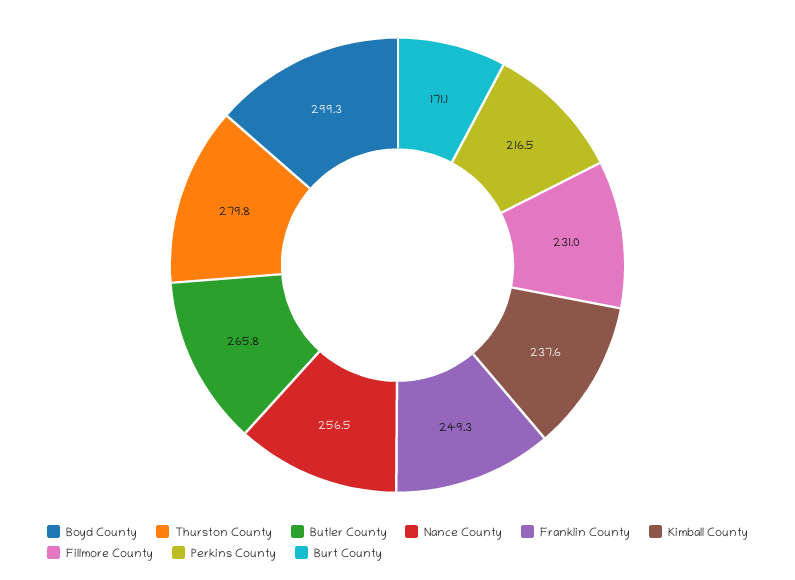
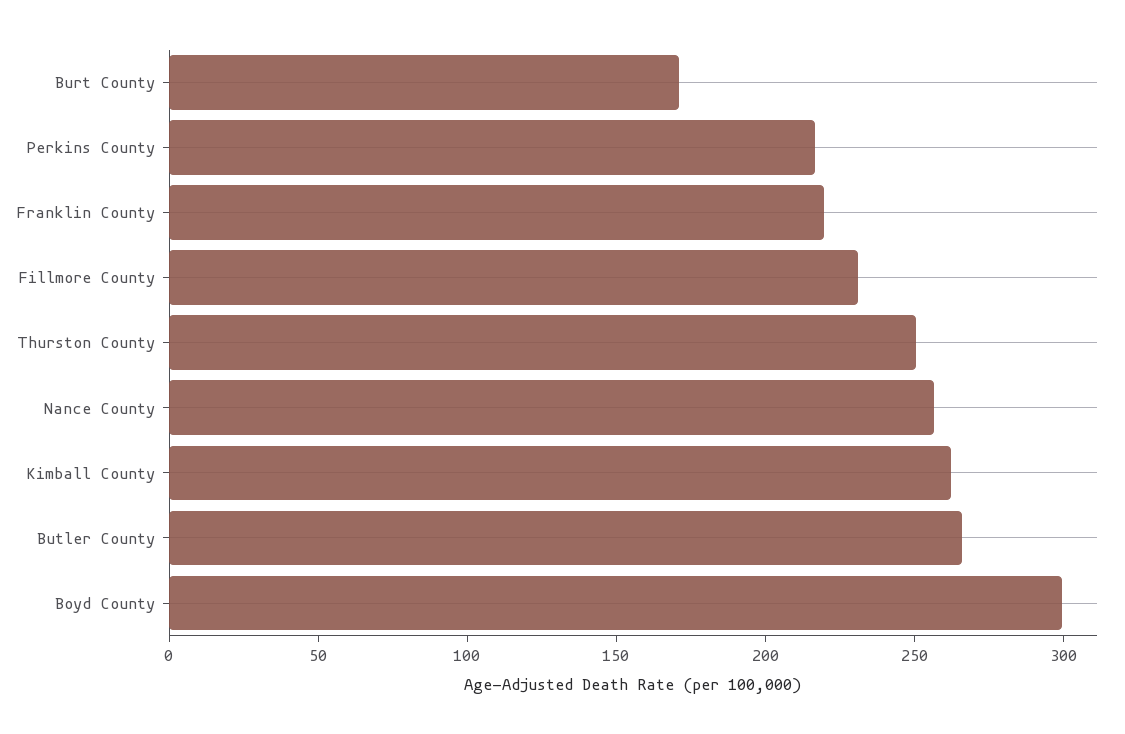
Thurston County: 279.8 -> 250
Franklin County: 249.3 -> 220
Kimball County: 237.6 -> 260

